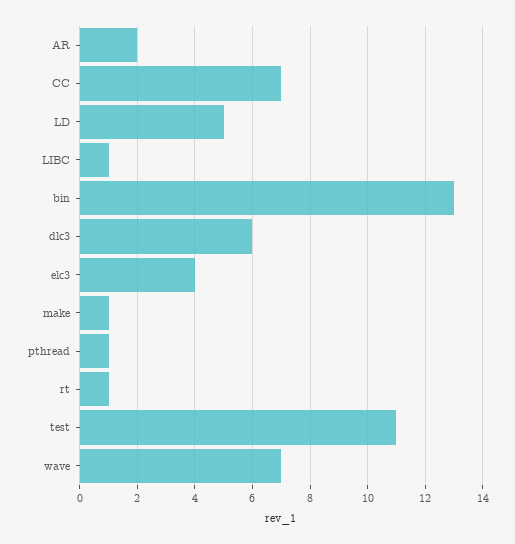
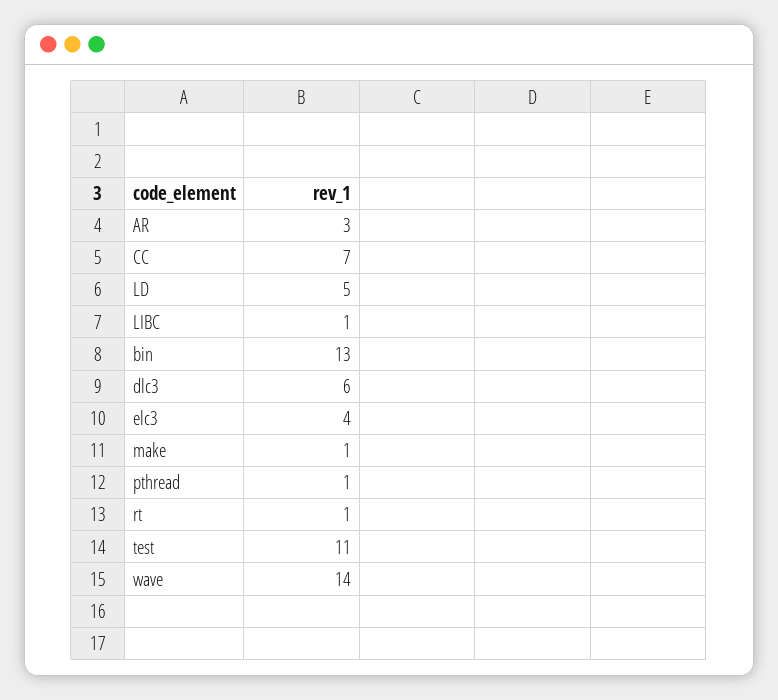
AR: 2 -> 3
wave: 7 -> 14

